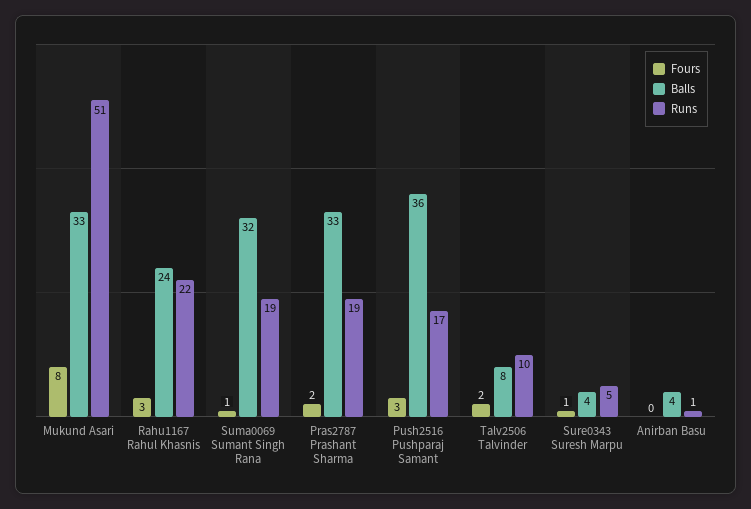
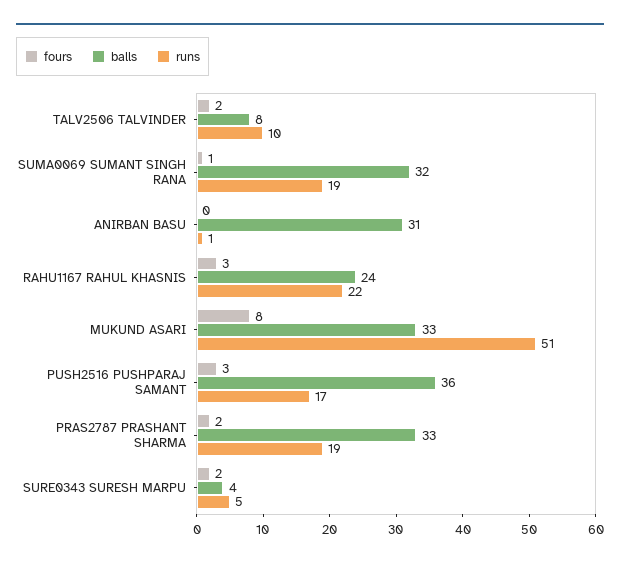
Fours, Sure0343 Suresh Marpu: 1 -> 2
Balls, Anirban Basu: 4 -> 31

